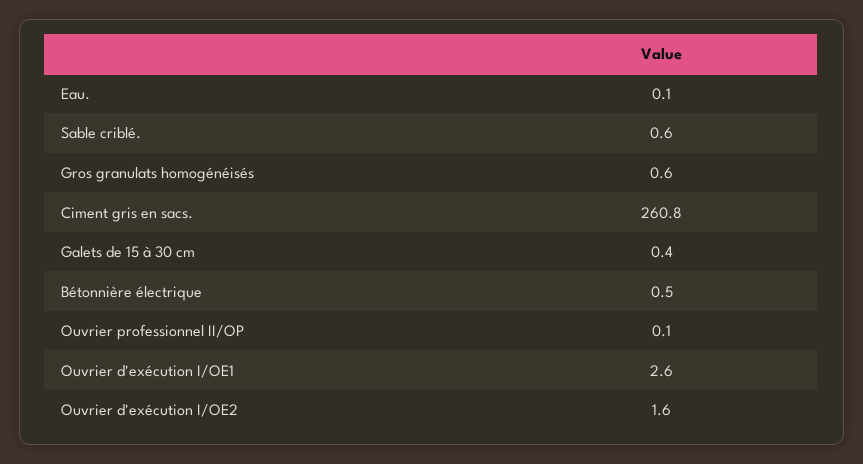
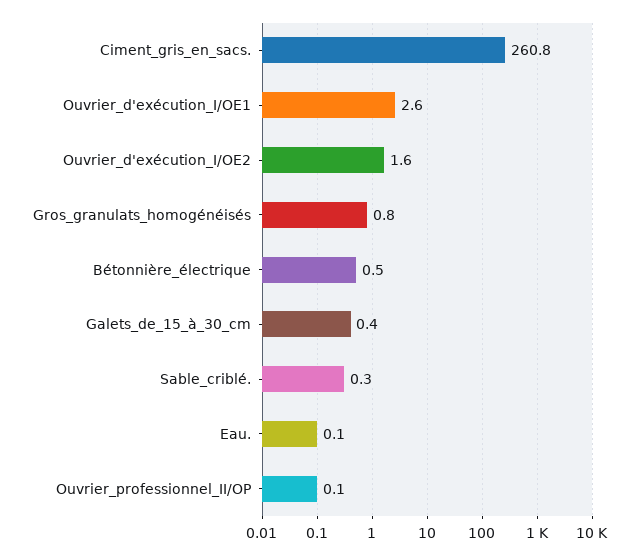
Sable criblé.: 0.6 -> 0.3
Gros granulats homogénéisés: 0.6 -> 0.8

